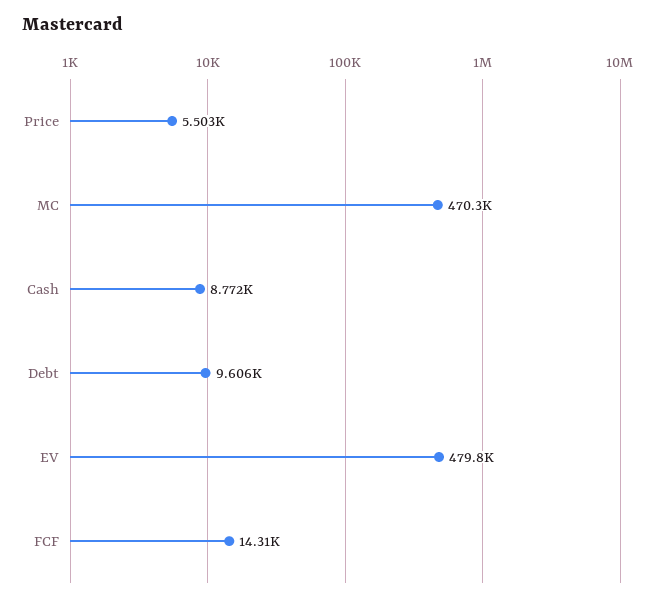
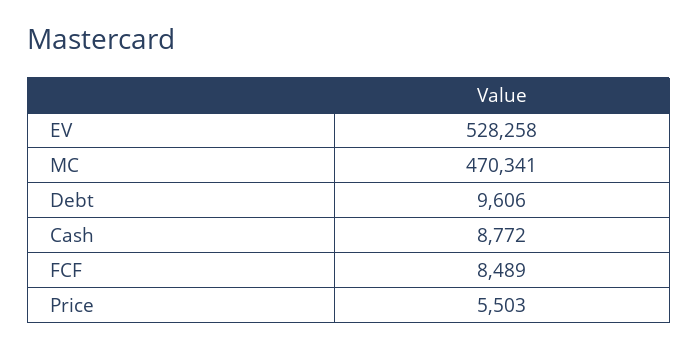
EV: 479800 -> 528258
FCF: 14310 -> 8489

